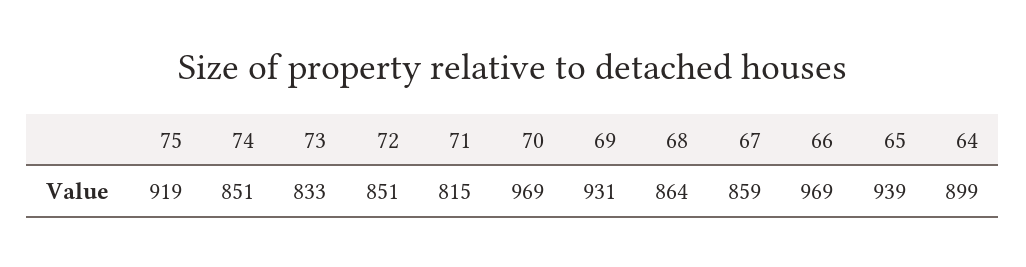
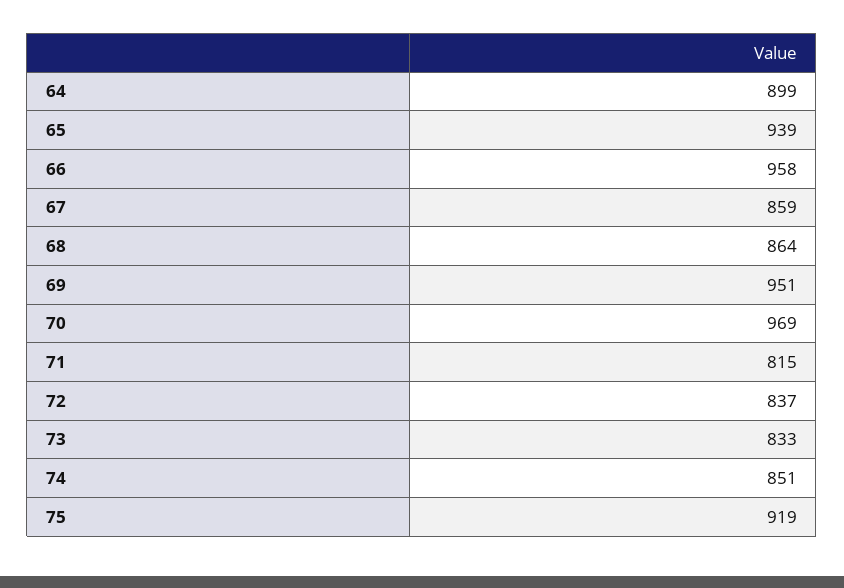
72: 851 -> 837
69: 931 -> 951
66: 969 -> 958

